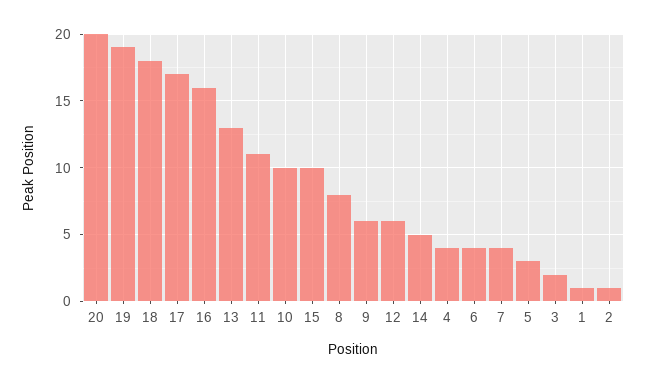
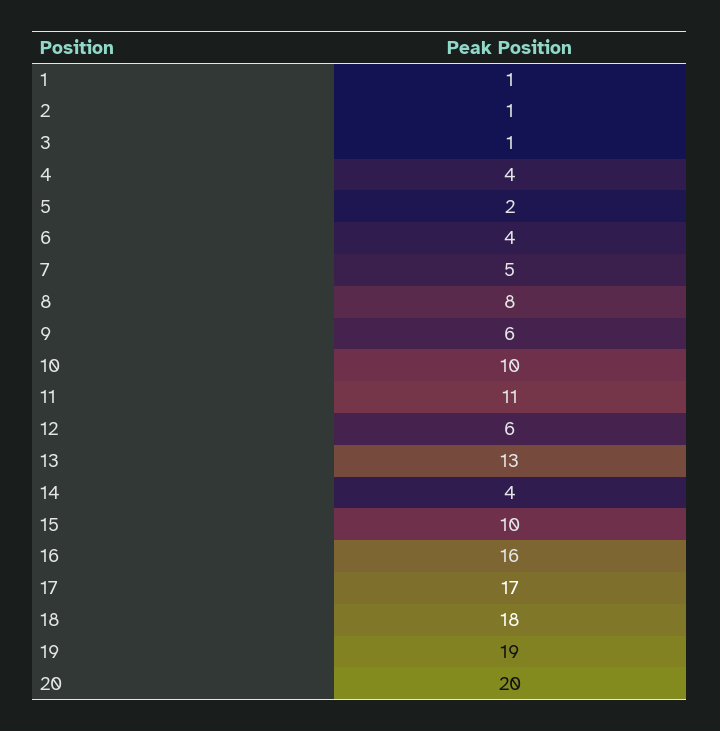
14: 5 -> 4
7: 4 -> 5
5: 3 -> 2
3: 2 -> 1

